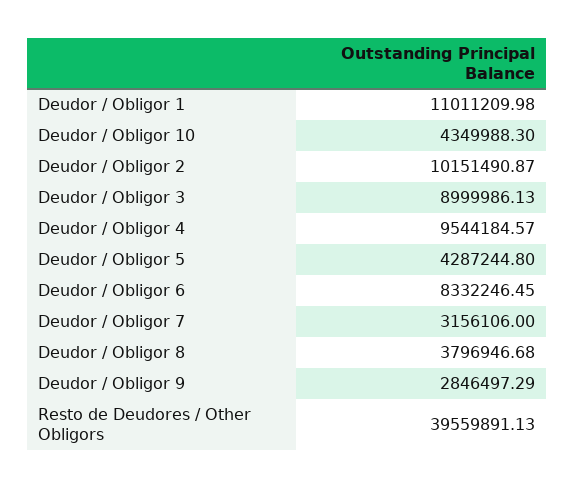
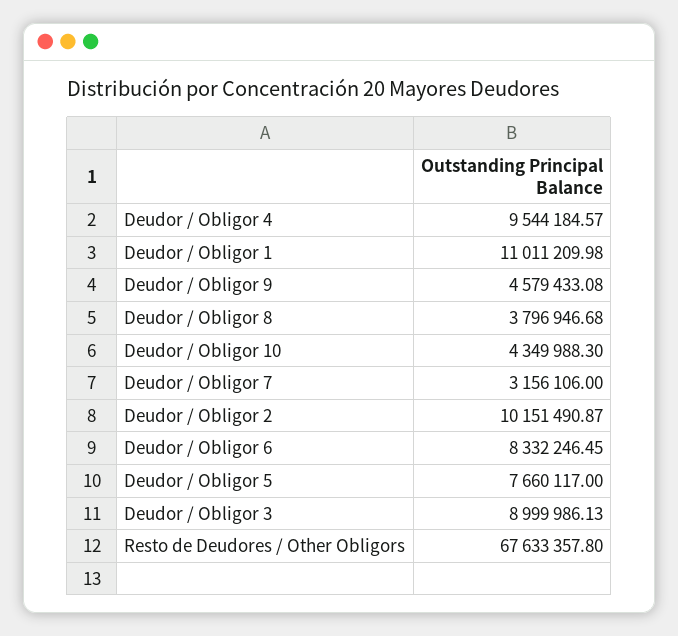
Deudor / Obligor 5: 4287244.8 -> 7660117
Deudor / Obligor 9: 2846497.29 -> 4579433.08
Resto de Deudores / Other Obligors: 39559891.13 -> 67633357.8

